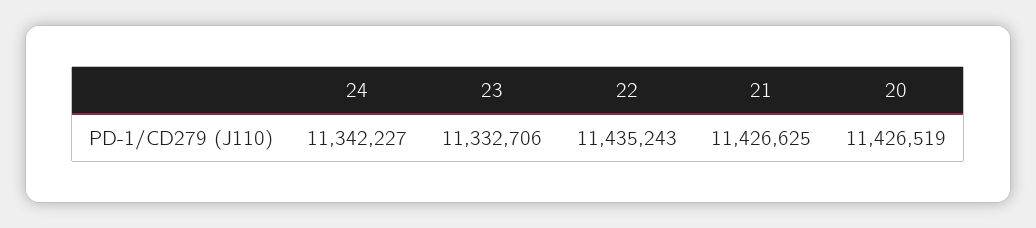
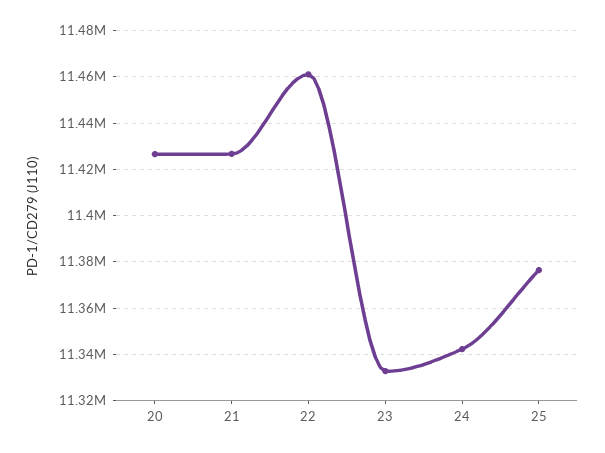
22: 11435243 -> 11460000
25: none -> 11375000

